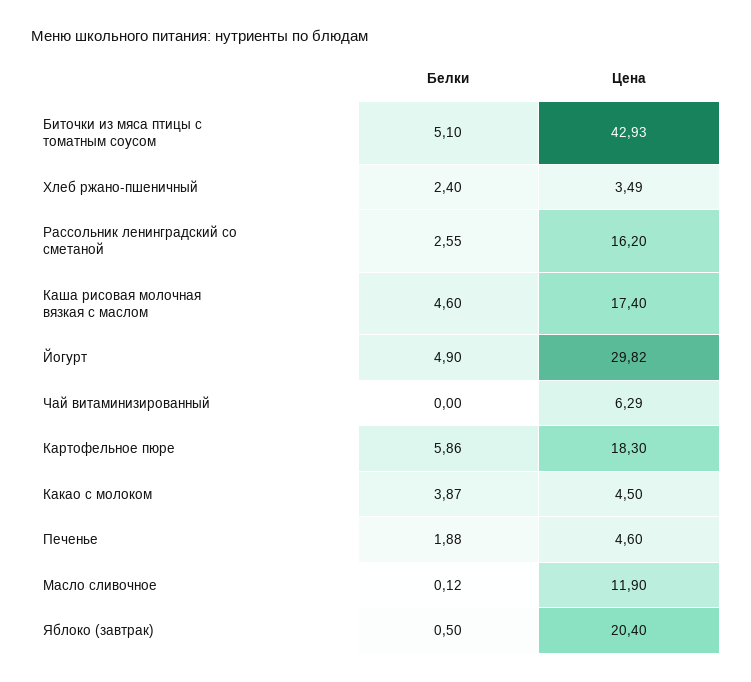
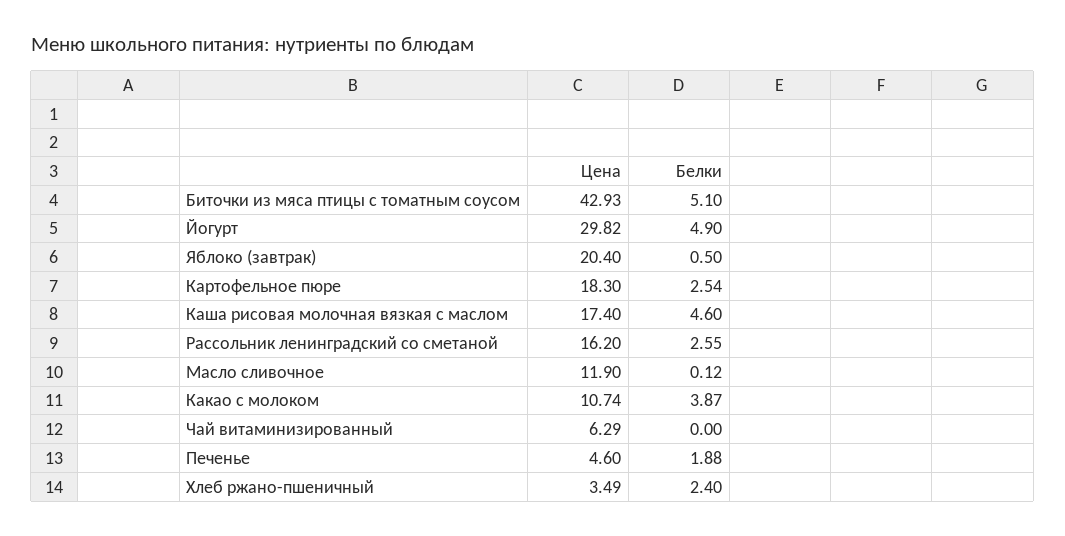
Белки, Картофельное пюре: 5.86 -> 2.54
Цена, Какао с молоком: 4.5 -> 10.74

